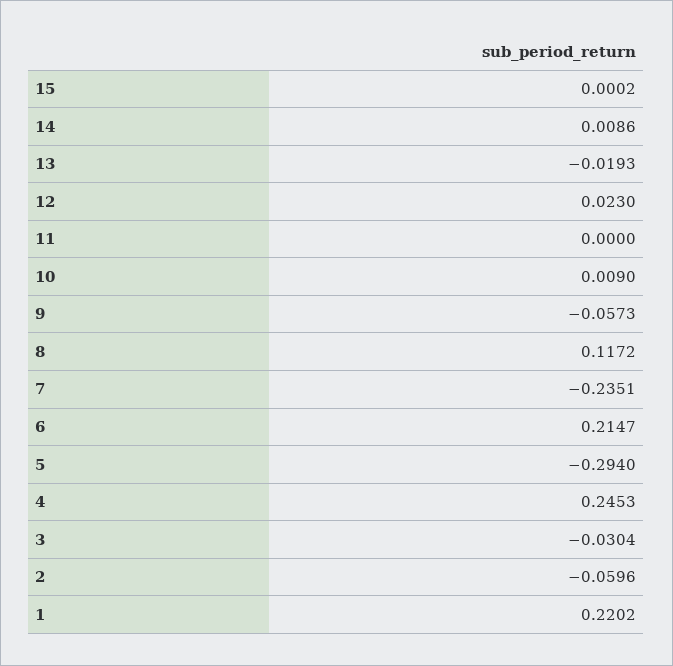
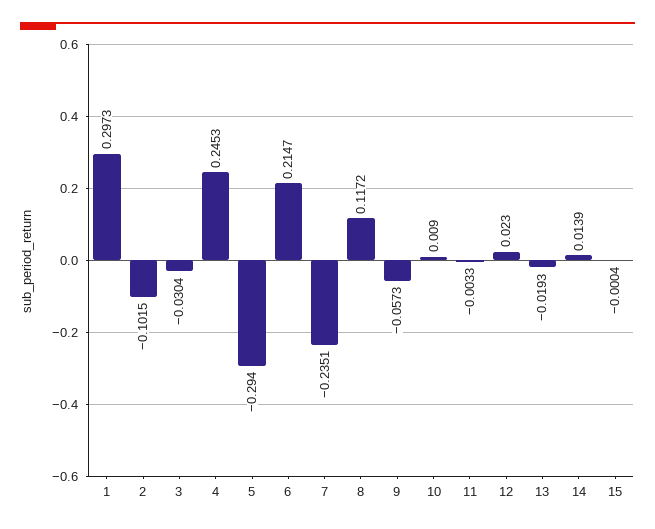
15: 0.0002 -> -0.0004
14: 0.0086 -> 0.0139
11: 0 -> -0.0033
2: -0.0596 -> -0.1015
1: 0.2202 -> 0.2973

